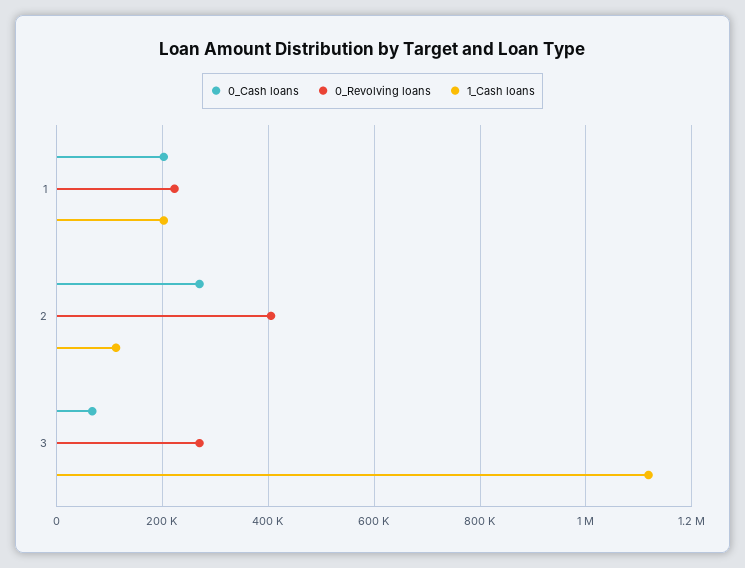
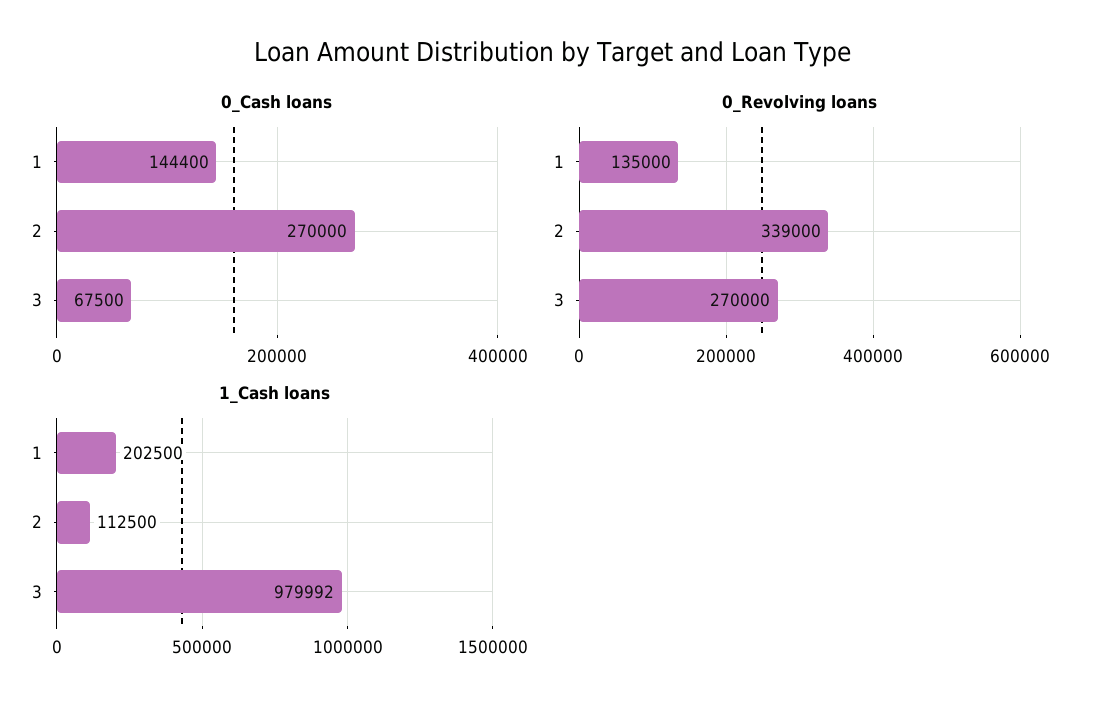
0_Cash loans, 1: 200000 -> 144400
0_Revolving loans, 1: 220000 -> 135000
0_Revolving loans, 2: 400000 -> 339000
1_Cash loans, 3: 1120000 -> 979992

